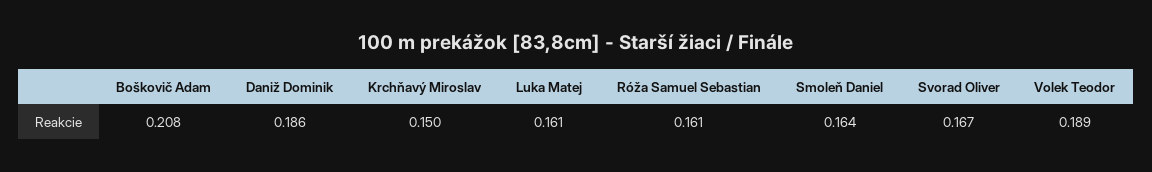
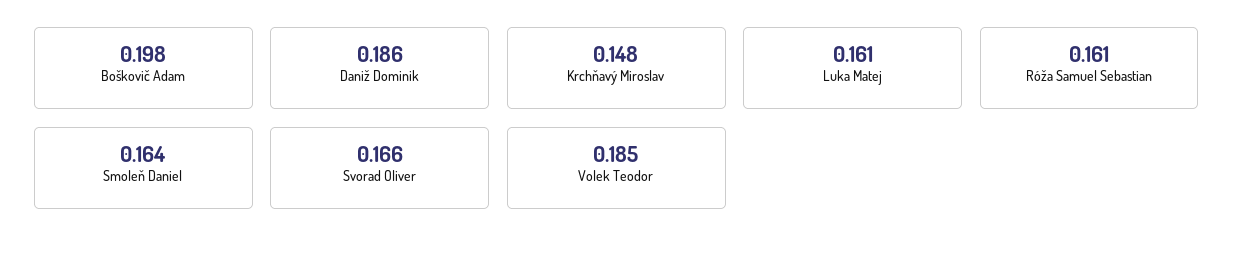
Boškovič Adam: 0.208 -> 0.198
Krchňavý Miroslav: 0.15 -> 0.148
Svorad Oliver: 0.167 -> 0.166
Volek Teodor: 0.189 -> 0.185

